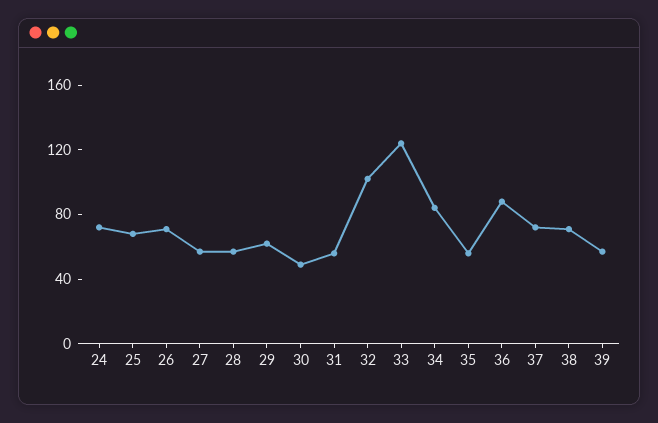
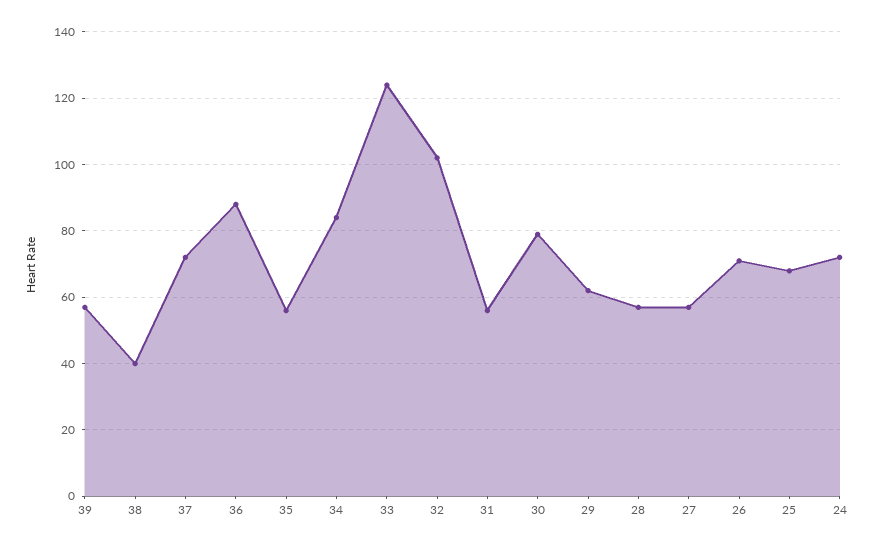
30: 50 -> 80
38: 70 -> 40

